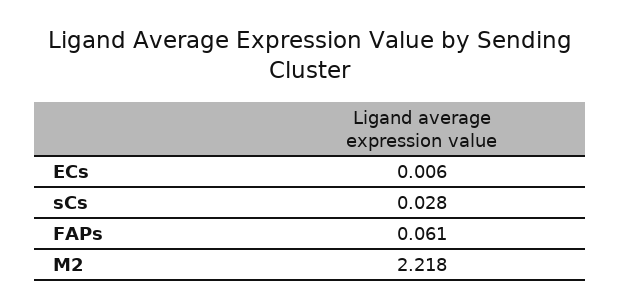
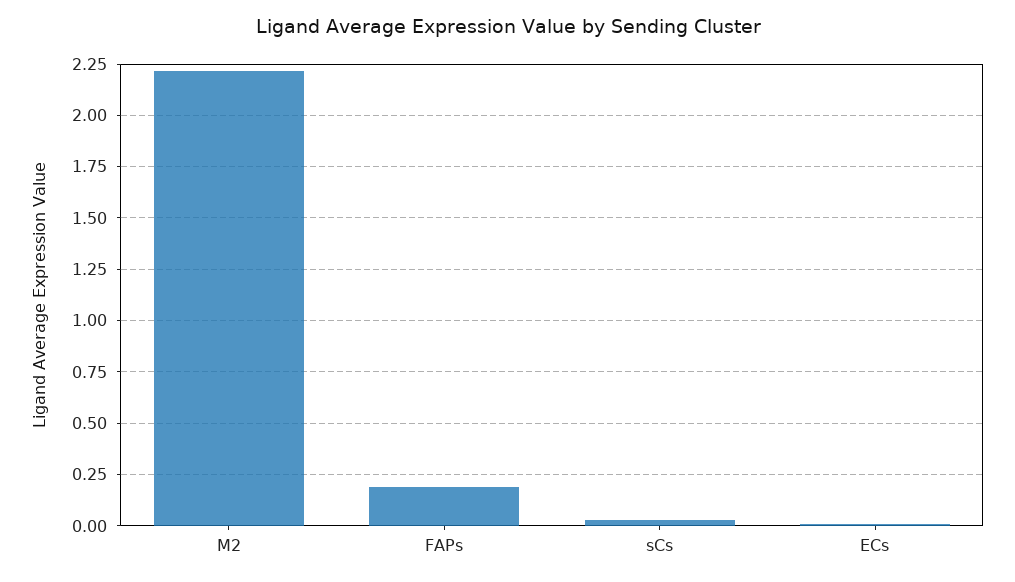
FAPs: 0.061 -> 0.2

